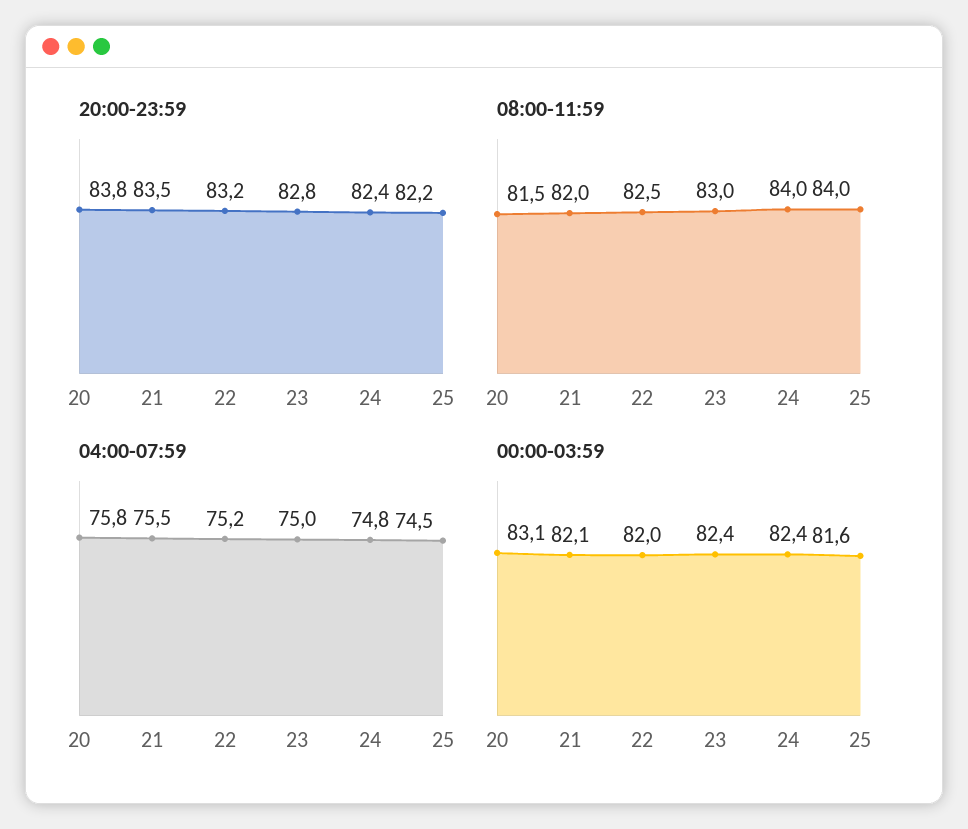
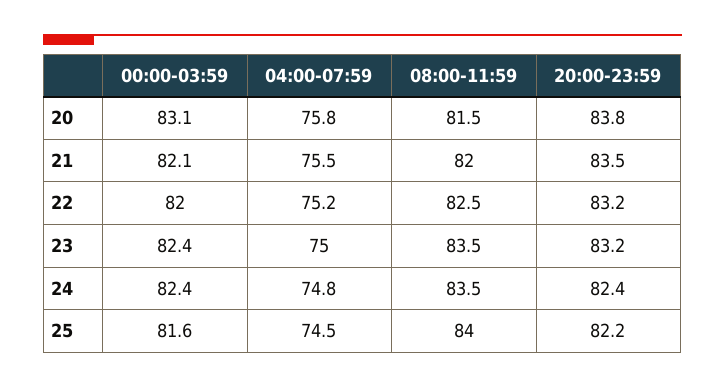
20:00-23:59, 23: 82.8 -> 83.2
08:00-11:59, 23: 83 -> 83.5
08:00-11:59, 24: 84 -> 83.5

